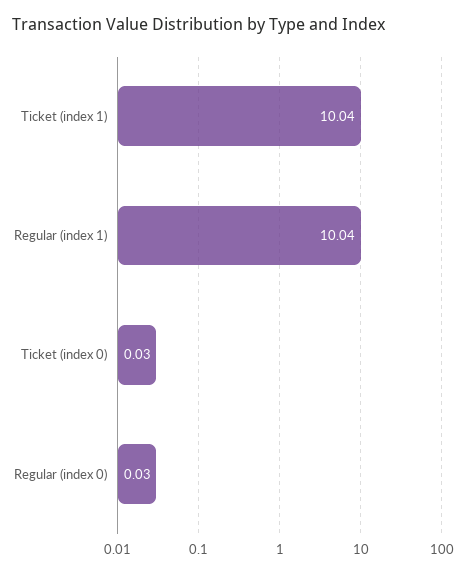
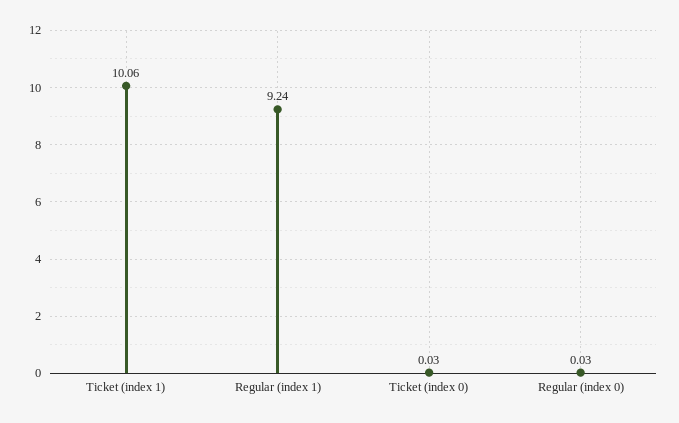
Ticket (index 1): 10.04 -> 10.06
Regular (index 1): 10.04 -> 9.24

